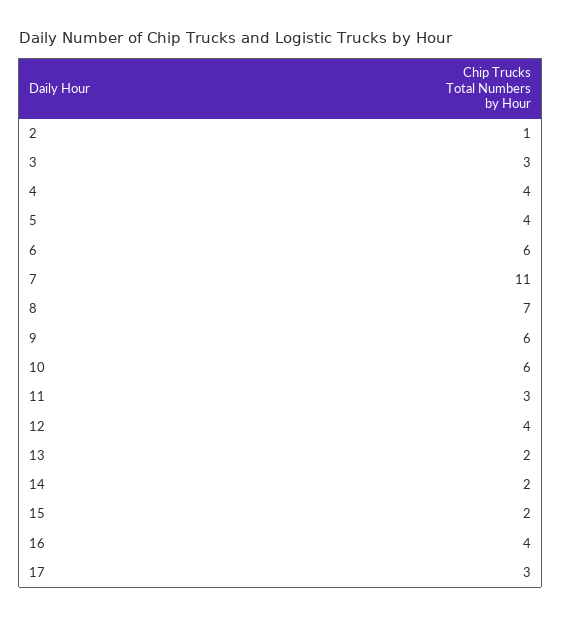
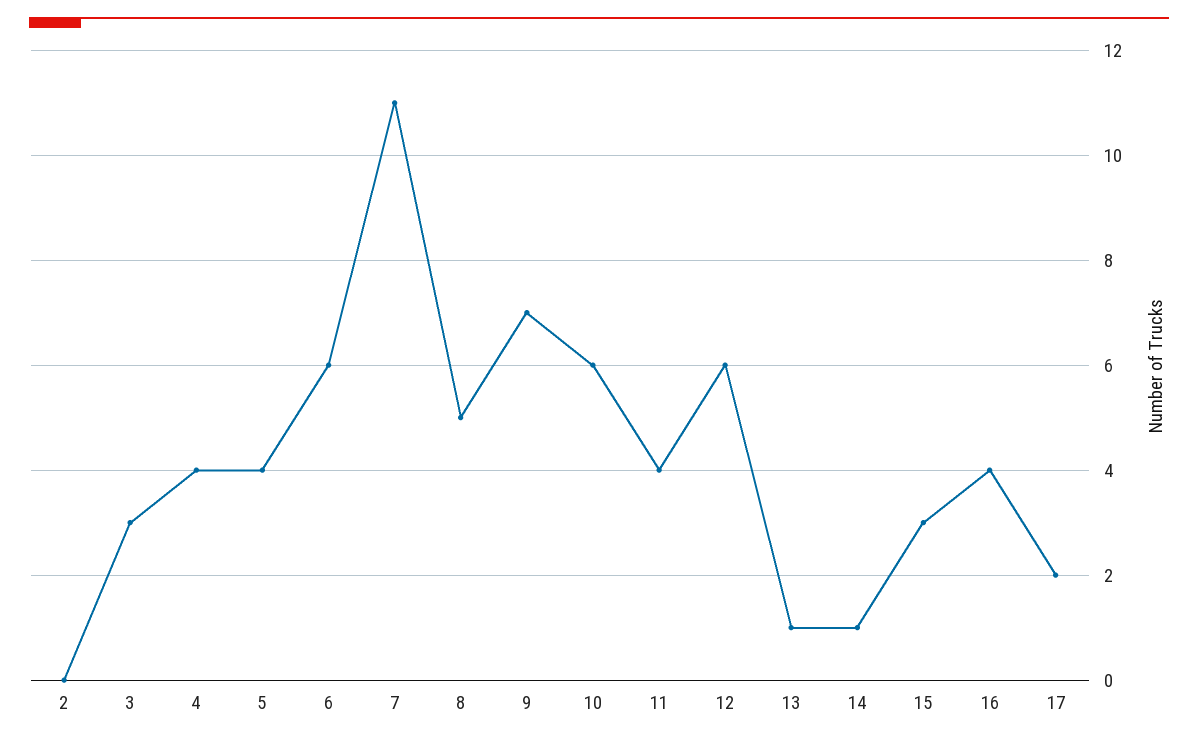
2: 1 -> 0
8: 7 -> 5
9: 6 -> 7
11: 3 -> 4
12: 4 -> 6
13: 2 -> 1
14: 2 -> 1
15: 2 -> 3
17: 3 -> 2

